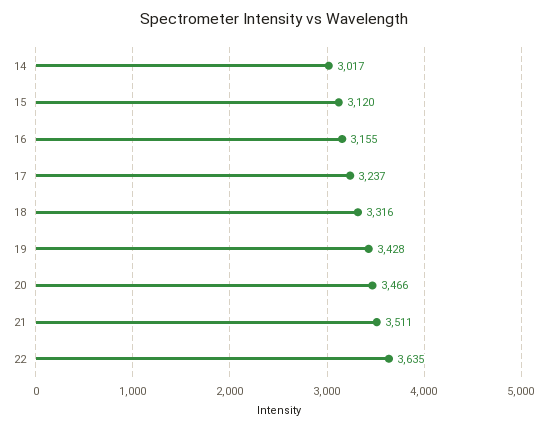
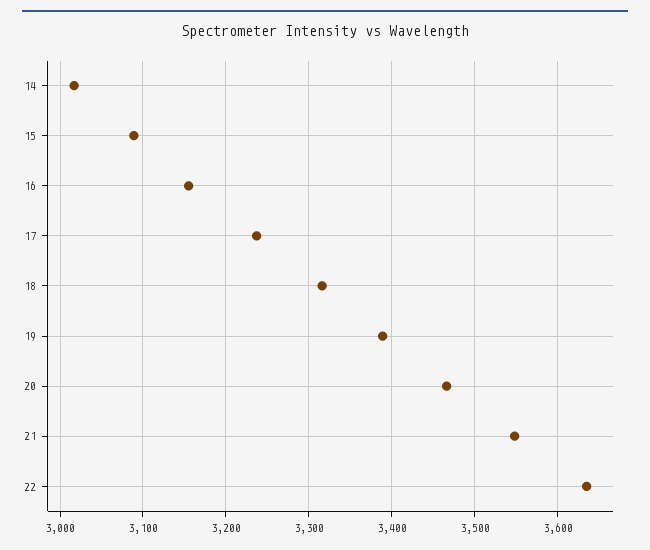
15: 3120 -> 3090
19: 3428 -> 3390
21: 3511 -> 3550

